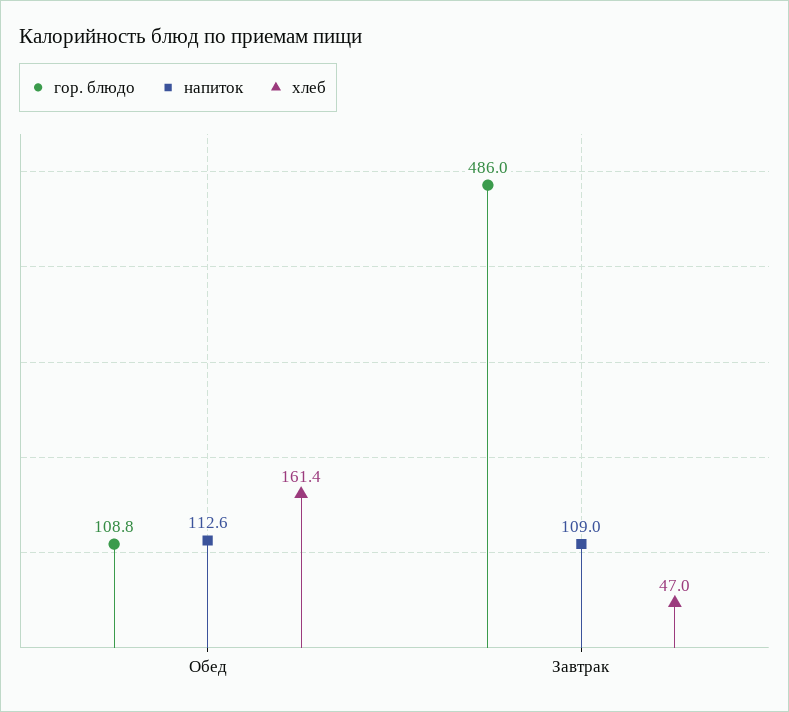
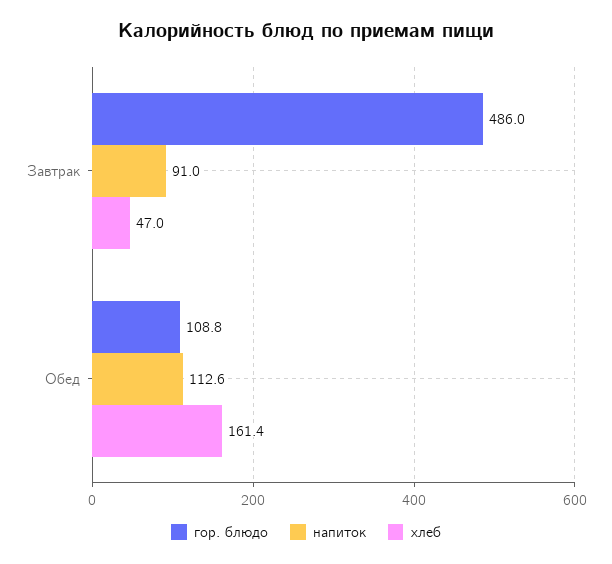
напиток, Завтрак: 109 -> 91

